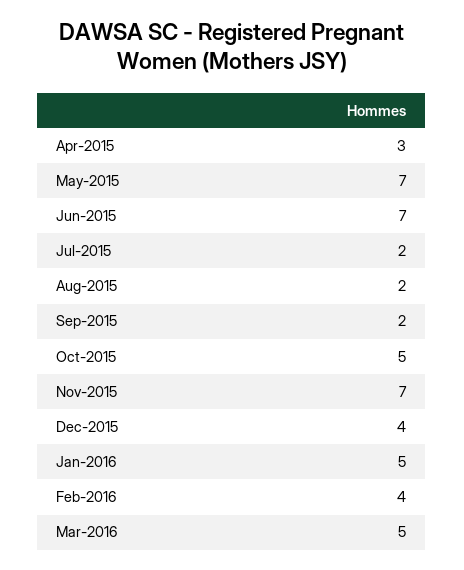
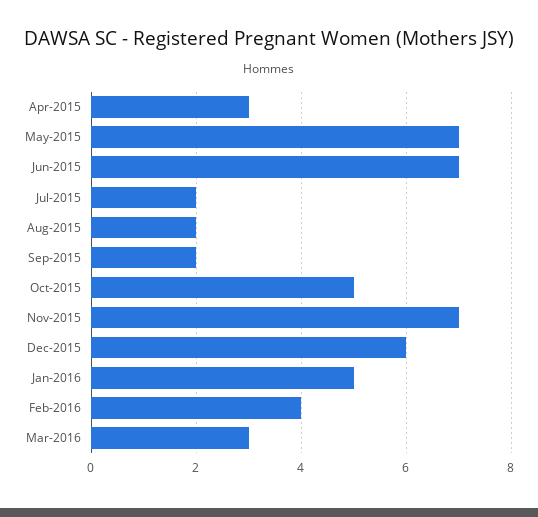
Dec-2015: 4 -> 6
Mar-2016: 5 -> 3

